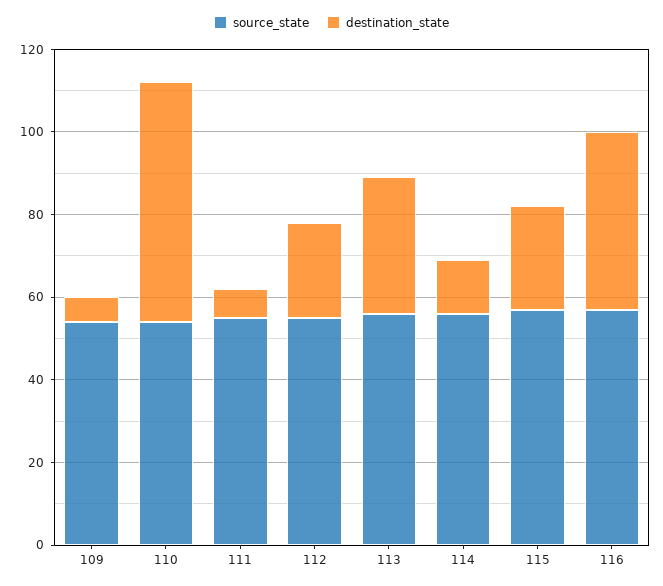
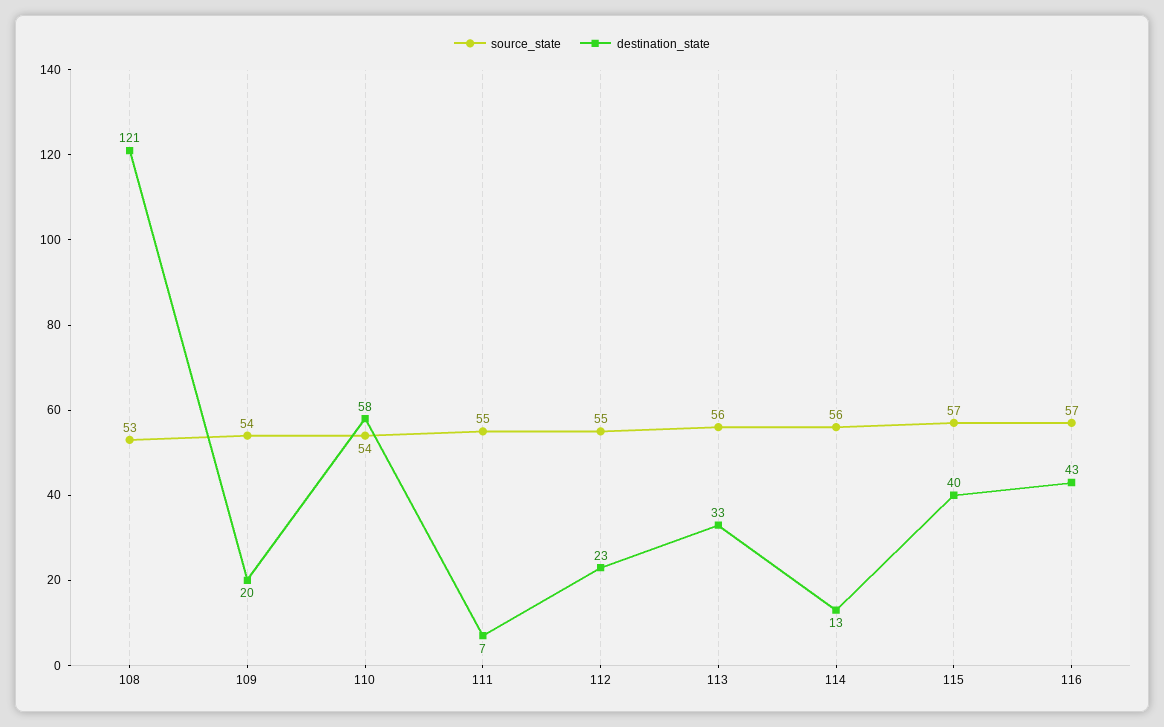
destination_state, 109: 5 -> 20
destination_state, 115: 25 -> 40
source_state, 108: none -> 53
destination_state, 108: none -> 121

